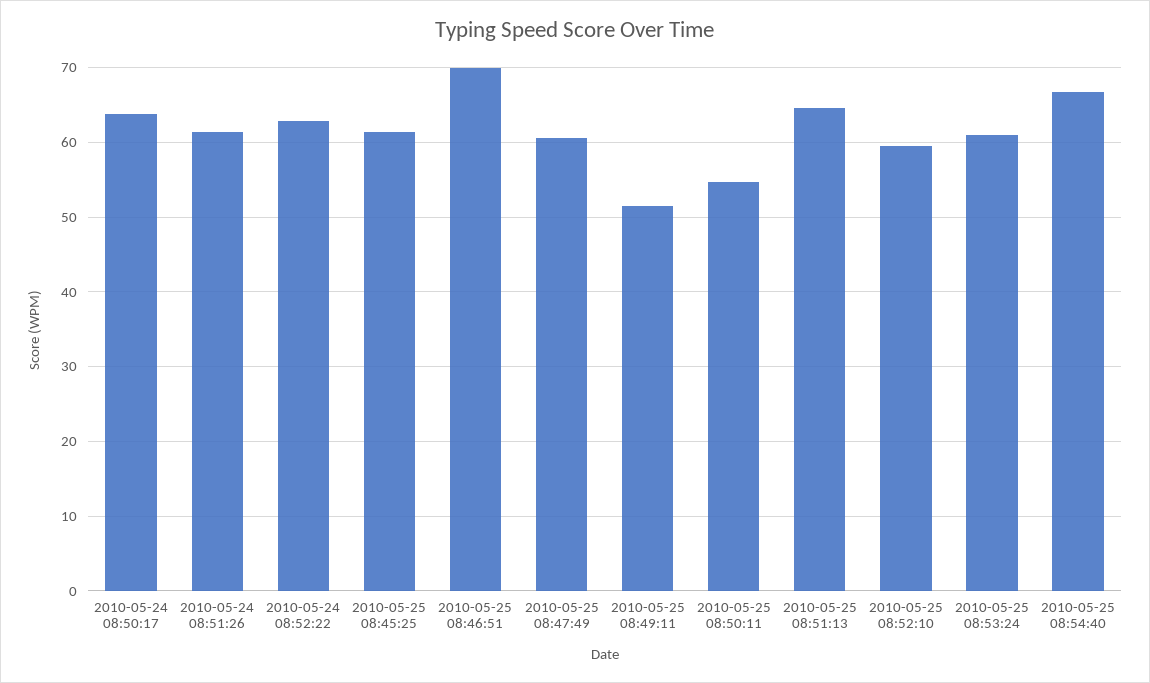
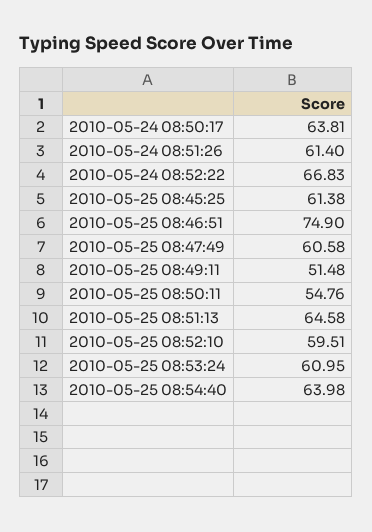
2010-05-24 08:52:22: 63 -> 66.83
2010-05-25 08:46:51: 70 -> 74.9
2010-05-25 08:54:40: 67 -> 63.98

